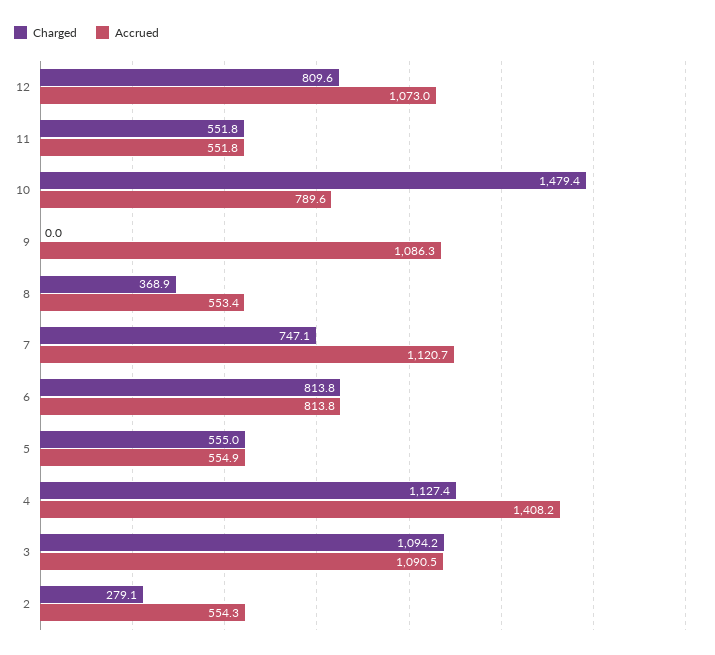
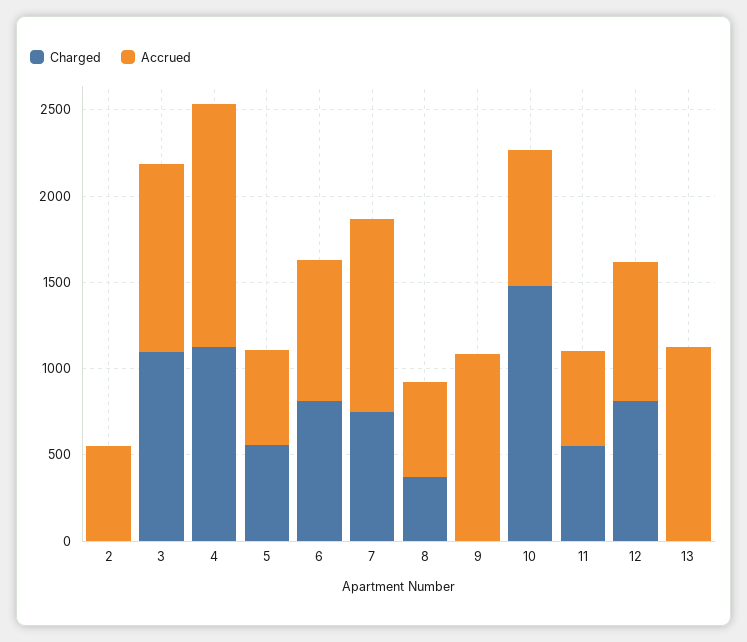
Accrued, 12: 1073 -> 800
Charged, 2: 279.1 -> 0
Charged, 13: none -> 0
Accrued, 13: none -> 1100

